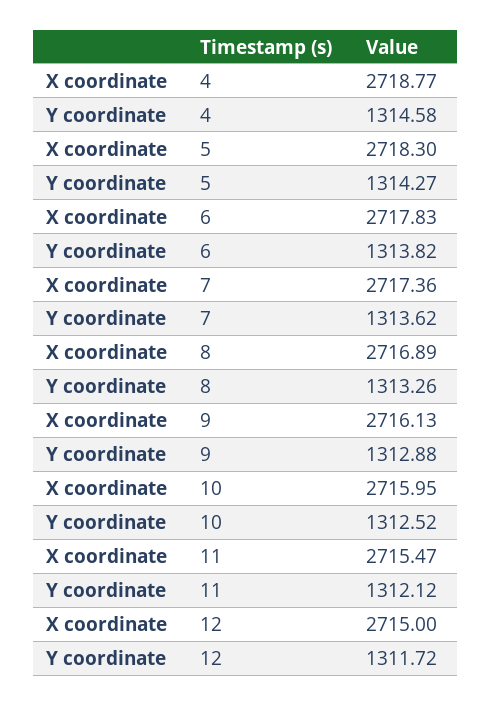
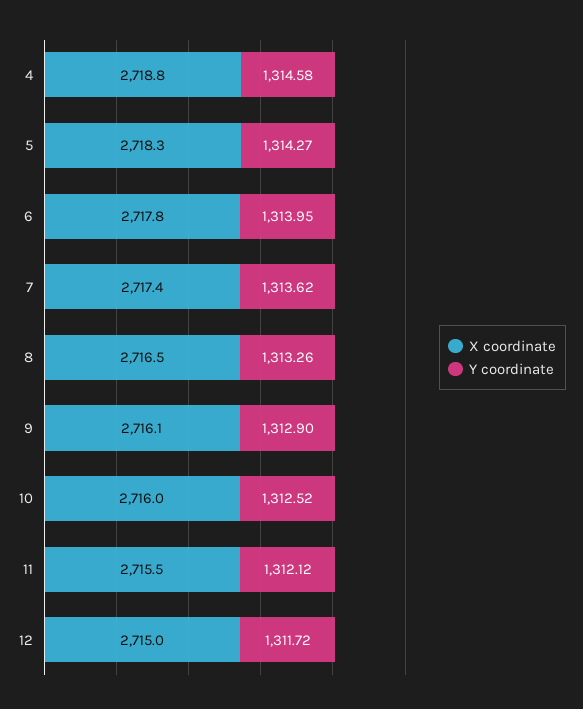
Y coordinate, 6: 1313.82 -> 1313.95
X coordinate, 8: 2716.89 -> 2716.5
Y coordinate, 9: 1312.88 -> 1312.9

